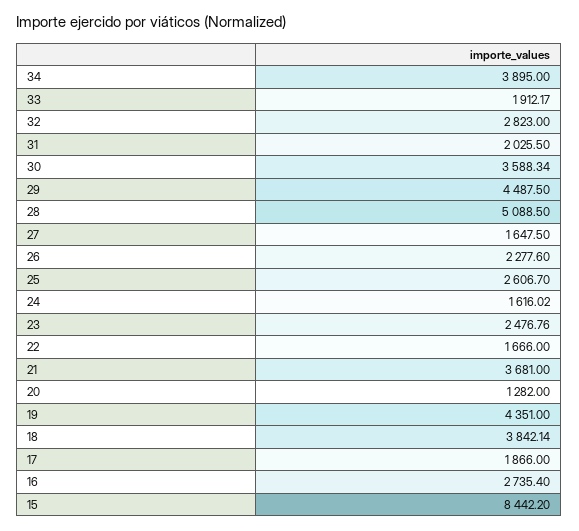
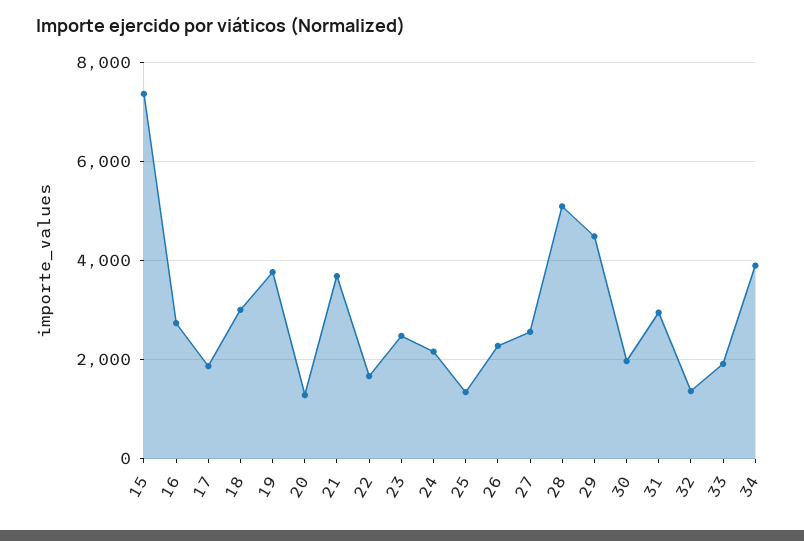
32: 2823 -> 1400
31: 2025.5 -> 3000
30: 3588.34 -> 2000
27: 1647.5 -> 2600
25: 2606.7 -> 1400
24: 1616.02 -> 2200
19: 4351 -> 3800
18: 3842.14 -> 3000
15: 8442.2 -> 7400

